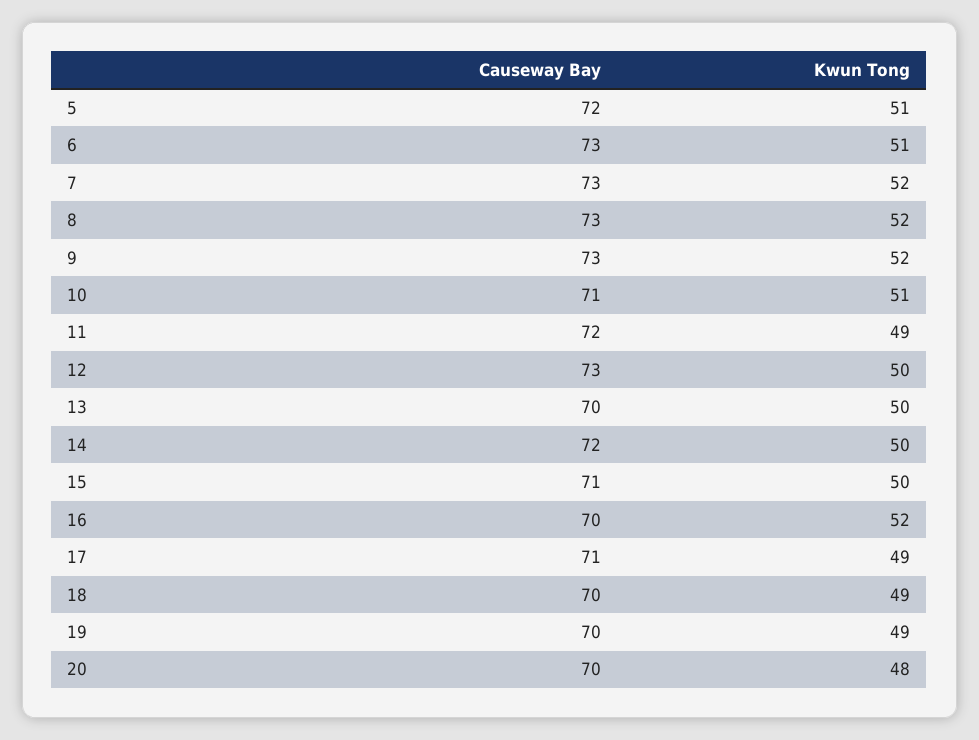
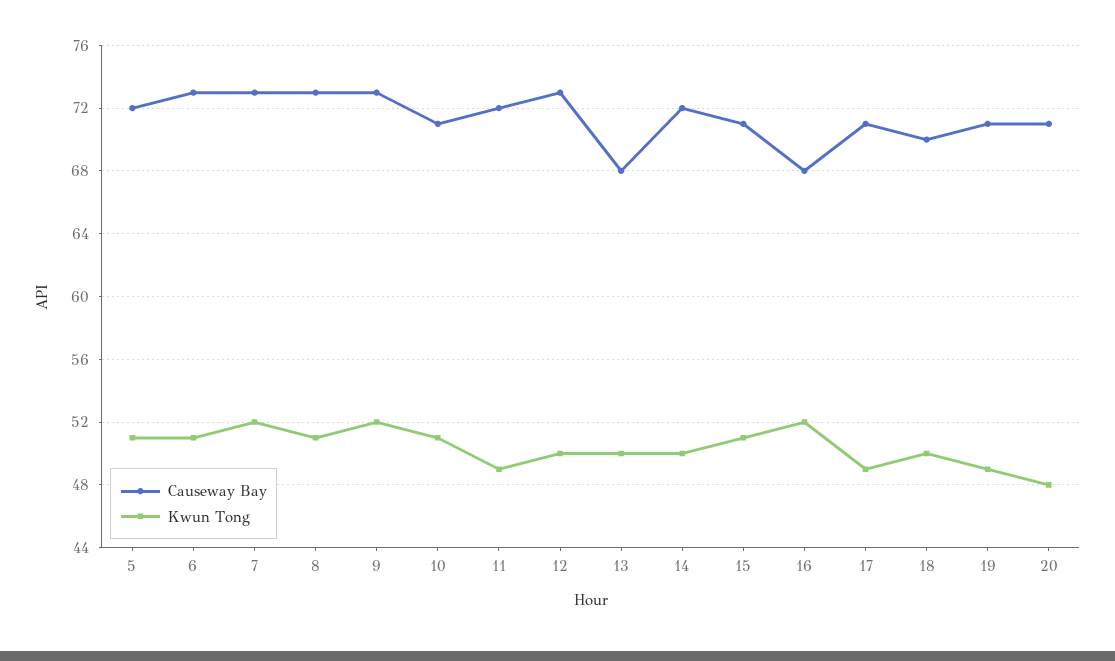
Kwun Tong, 8: 52 -> 51
Causeway Bay, 13: 70 -> 68
Kwun Tong, 15: 50 -> 51
Causeway Bay, 16: 70 -> 68
Kwun Tong, 18: 49 -> 50
Causeway Bay, 19: 70 -> 71
Causeway Bay, 20: 70 -> 71

